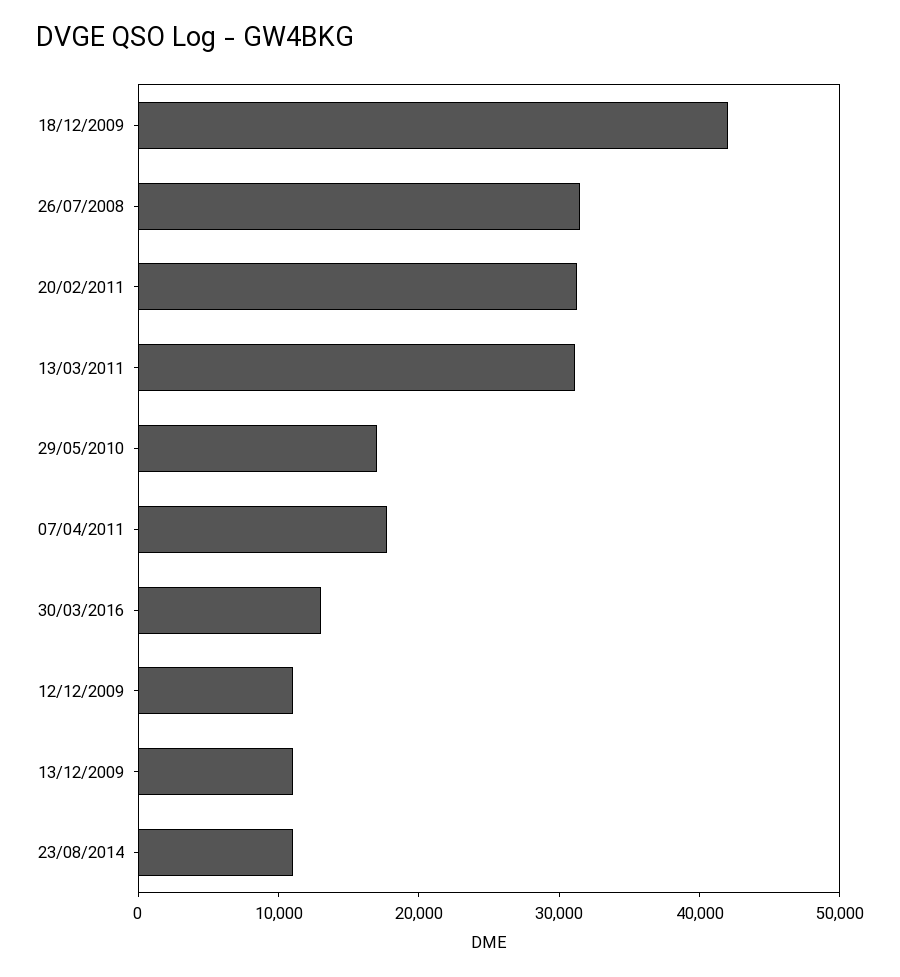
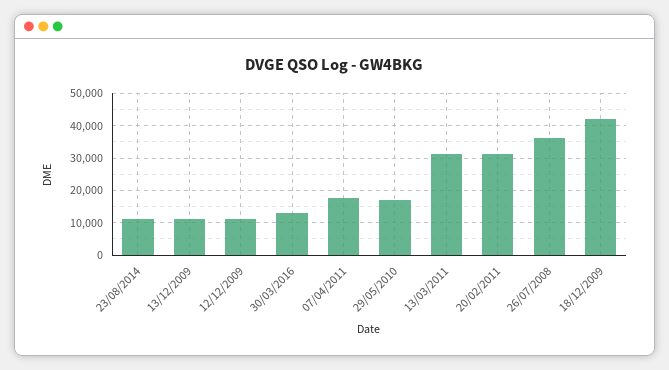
26/07/2008: 32000 -> 36000

